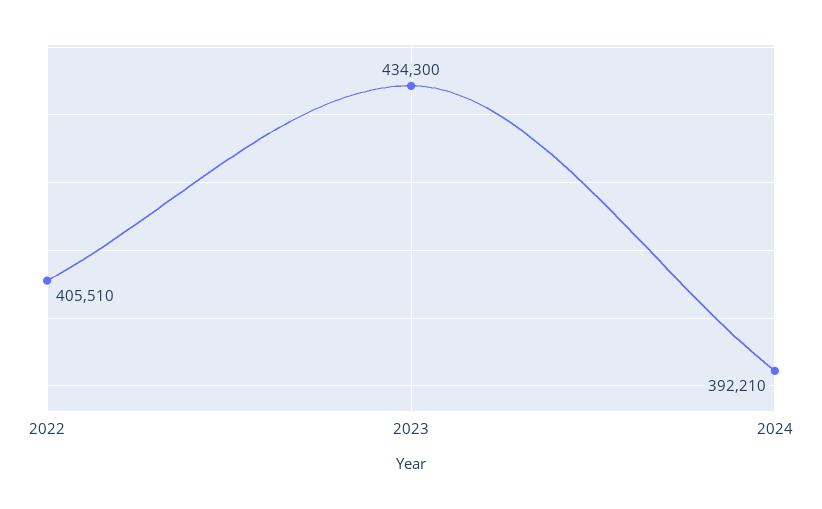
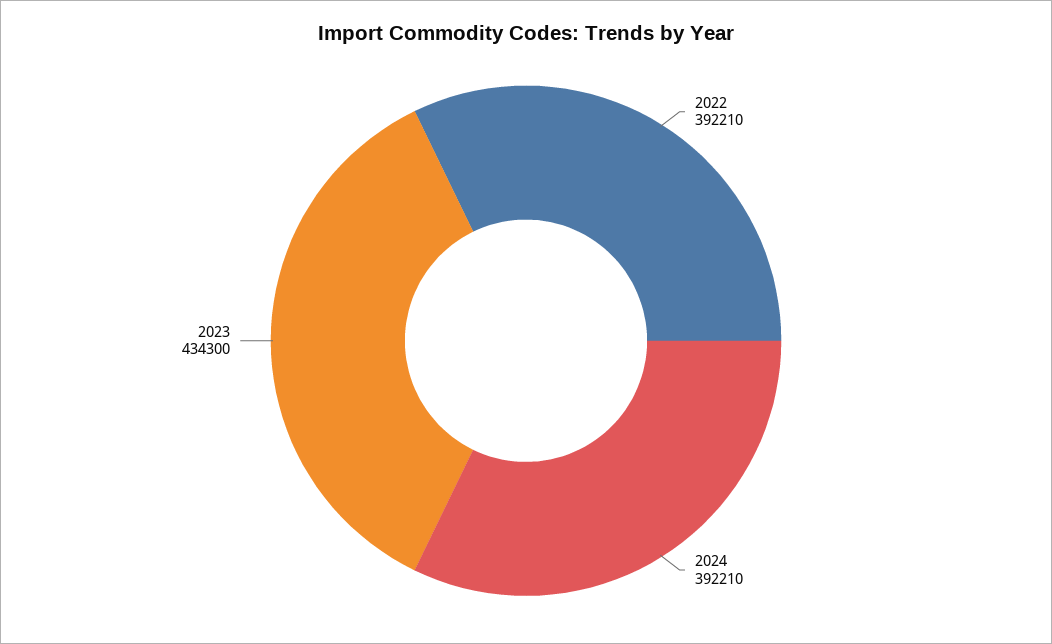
2022: 405510 -> 392210

